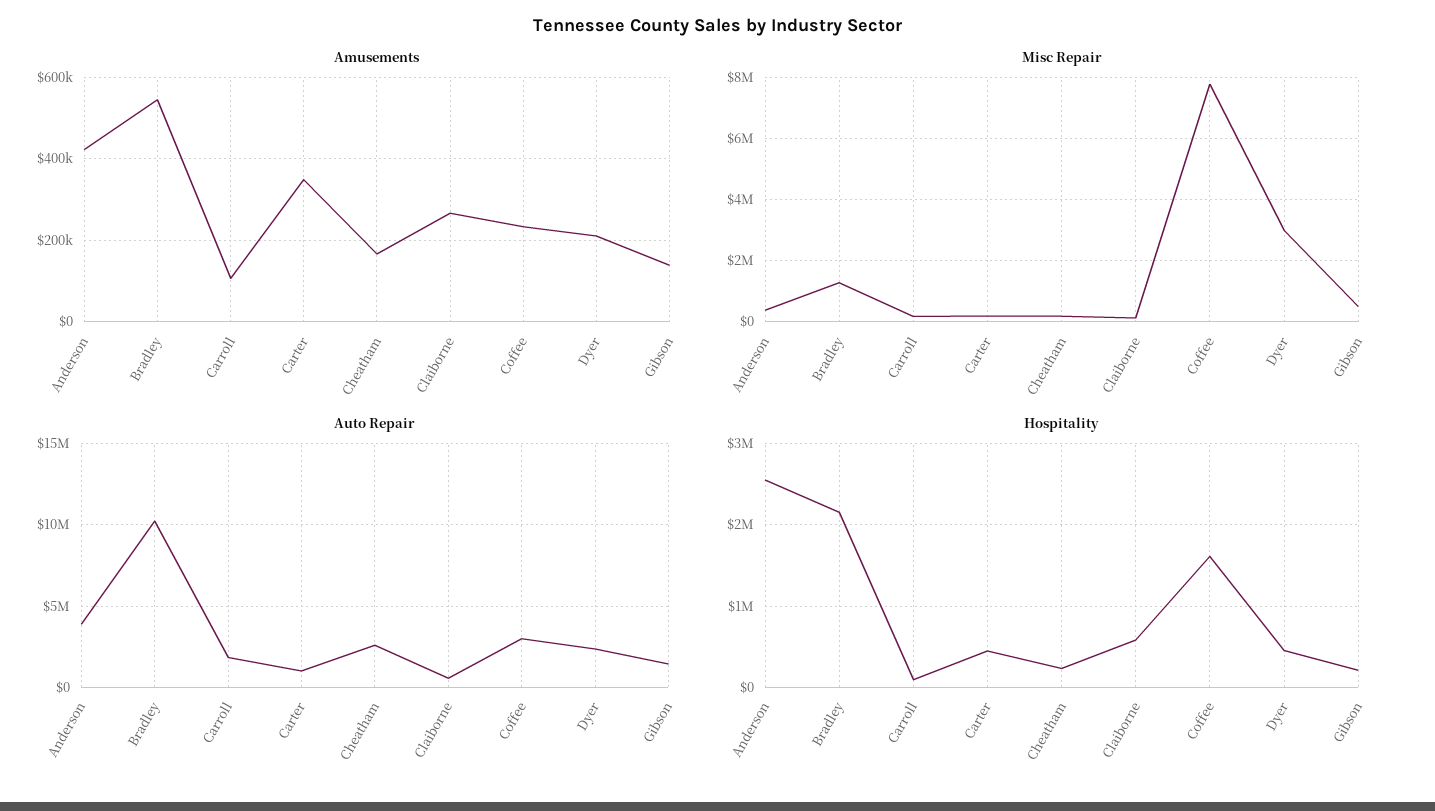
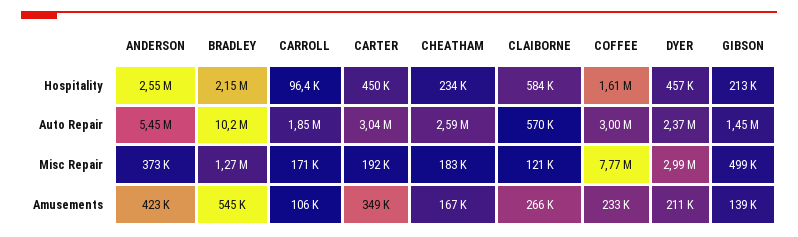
Auto Repair, Anderson: 4000000 -> 5450000
Auto Repair, Carter: 1000000 -> 3040000

